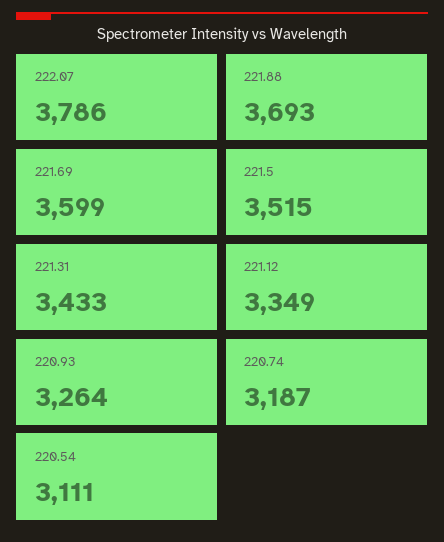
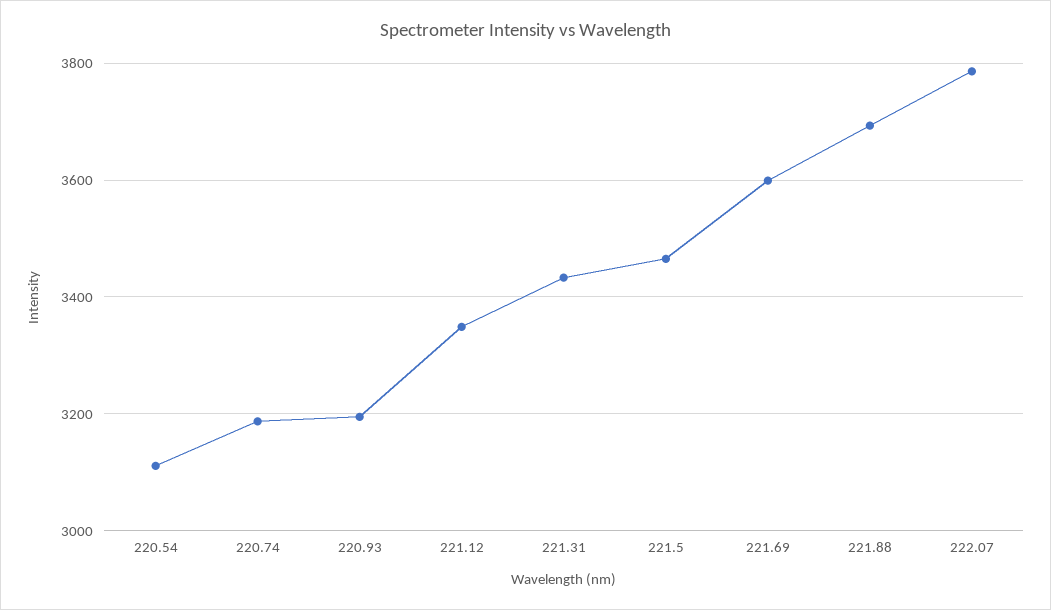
221.5: 3515 -> 3460
220.93: 3264 -> 3200

